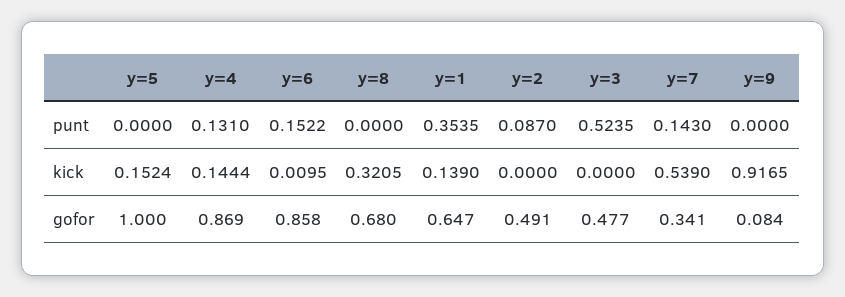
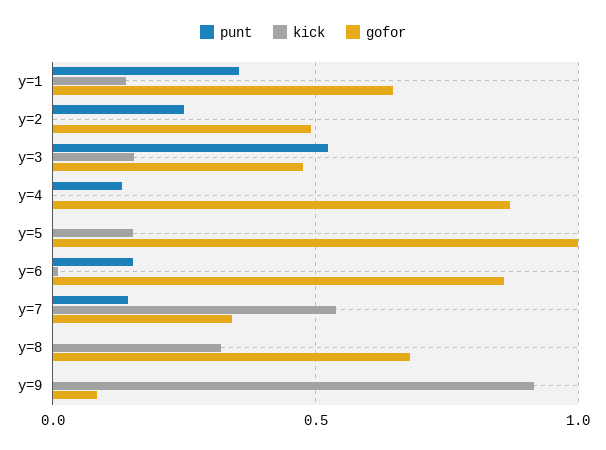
punt, y=2: 0.087 -> 0.25
kick, y=4: 0.1444 -> 0
kick, y=3: 0 -> 0.15

